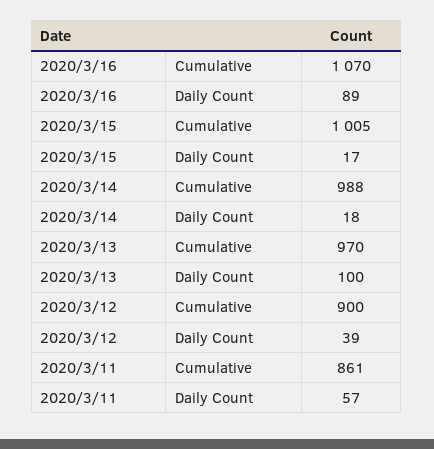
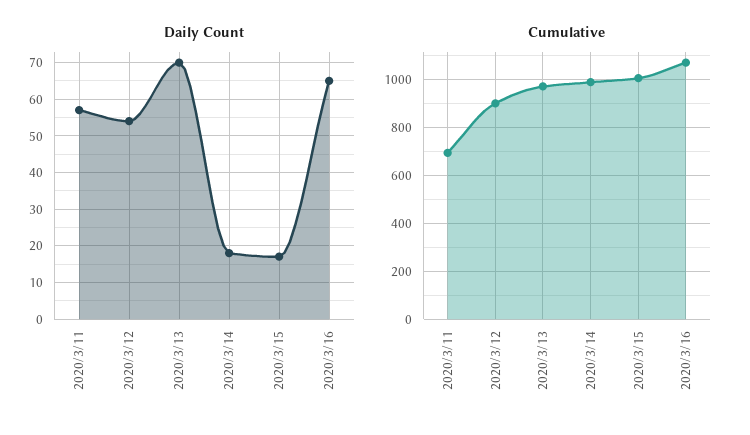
Daily Count, 2020/3/16: 89 -> 65
Daily Count, 2020/3/13: 100 -> 70
Daily Count, 2020/3/12: 39 -> 55
Cumulative, 2020/3/11: 861 -> 700

